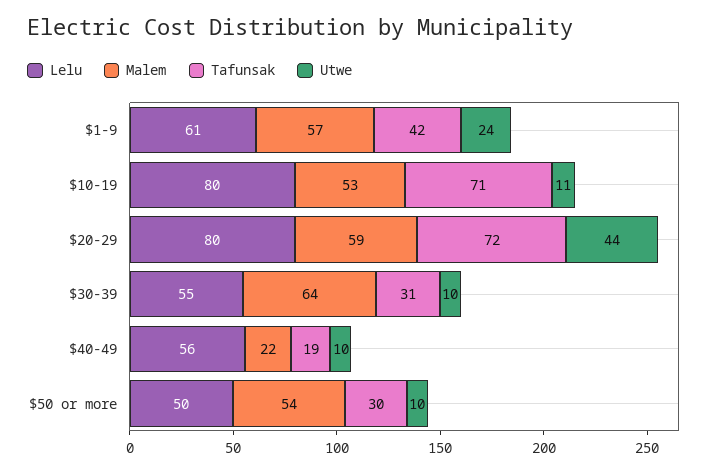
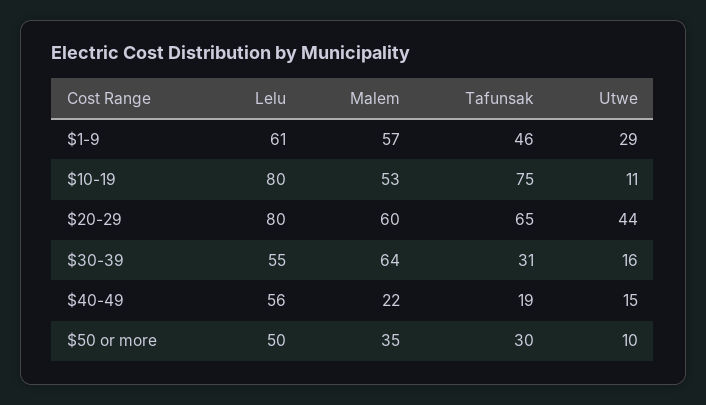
Tafunsak, $1-9: 42 -> 46
Utwe, $1-9: 24 -> 29
Tafunsak, $10-19: 71 -> 75
Malem, $20-29: 59 -> 60
Tafunsak, $20-29: 72 -> 65
Utwe, $30-39: 10 -> 16
Utwe, $40-49: 10 -> 15
Malem, $50 or more: 54 -> 35

